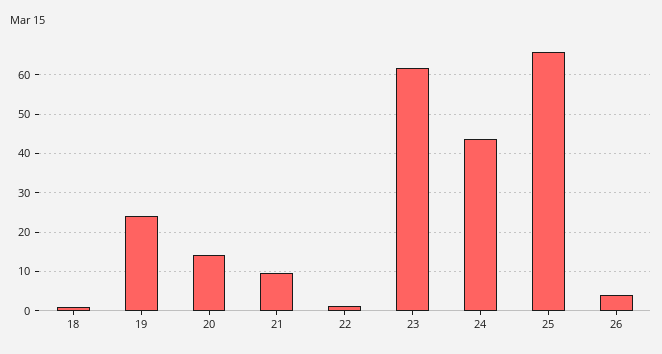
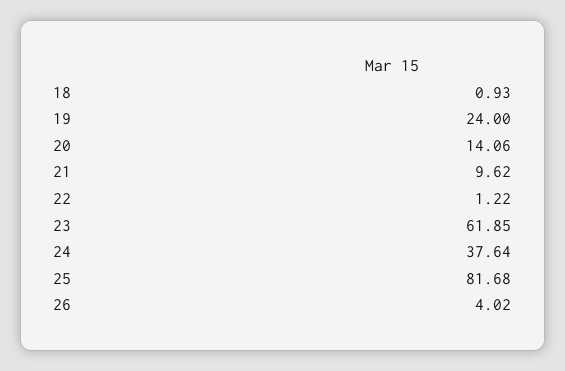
24: 44 -> 37.64
25: 66 -> 81.68

